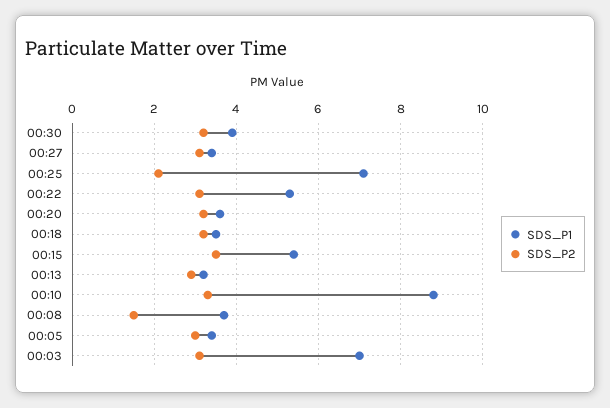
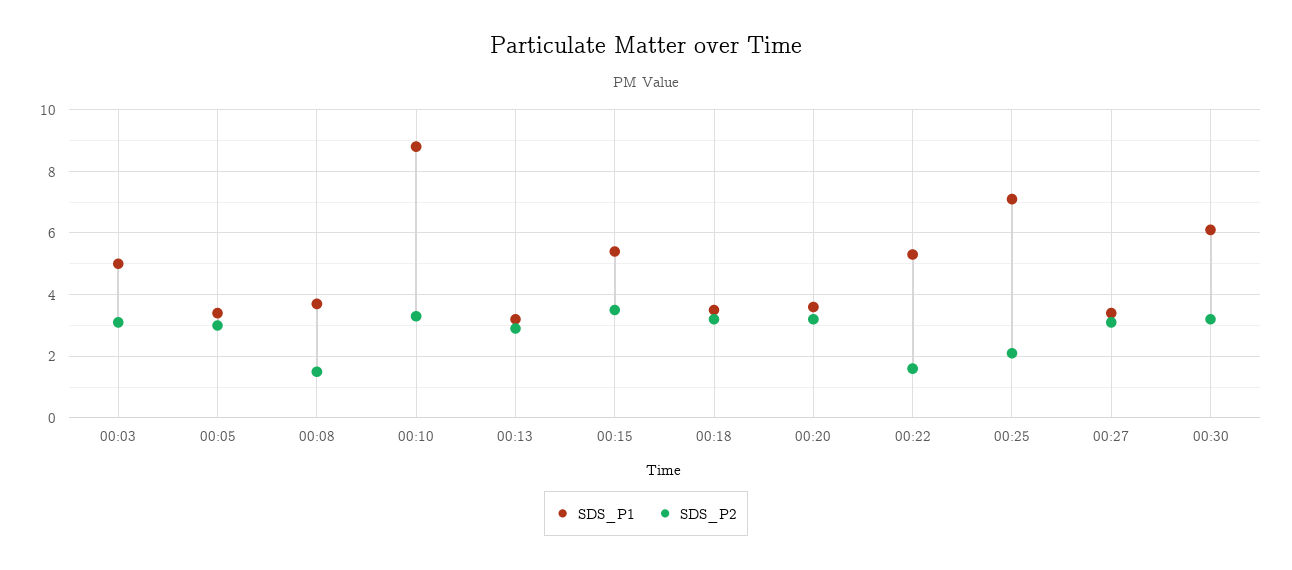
SDS_P1, 00:30: 4 -> 6
SDS_P2, 00:22: 3 -> 1.5
SDS_P1, 00:03: 7 -> 5

